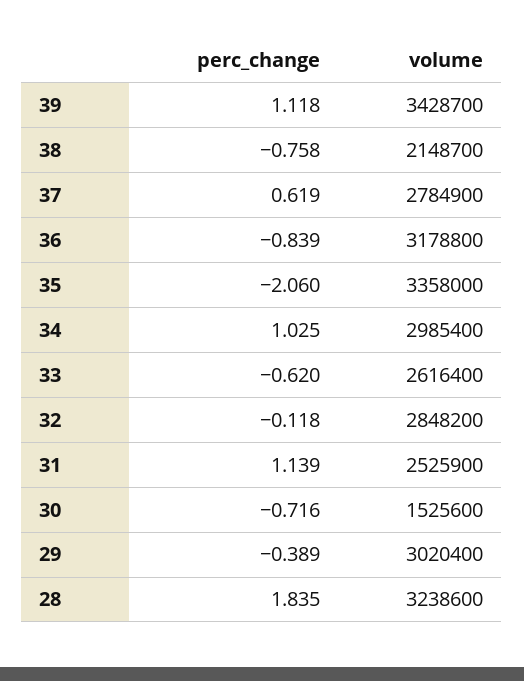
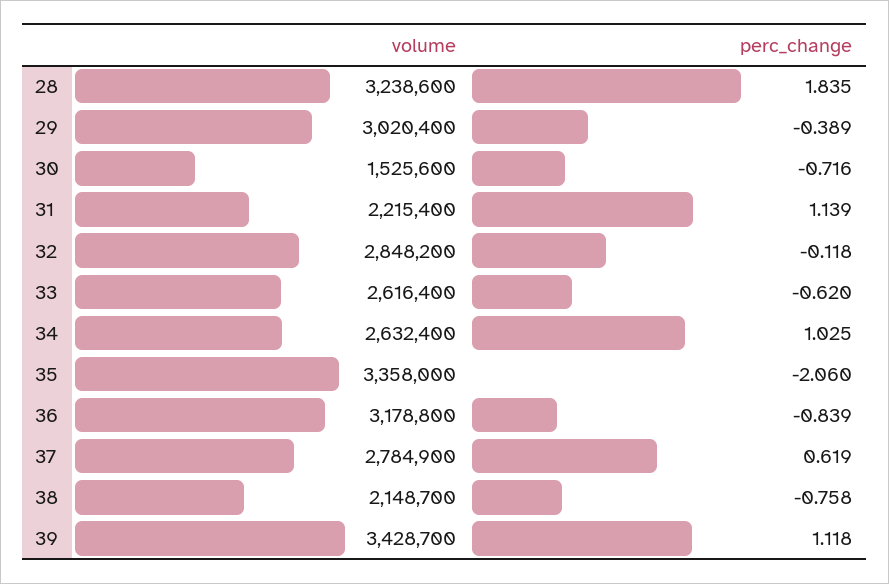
volume, 34: 2985400 -> 2632400
volume, 31: 2525900 -> 2215400

